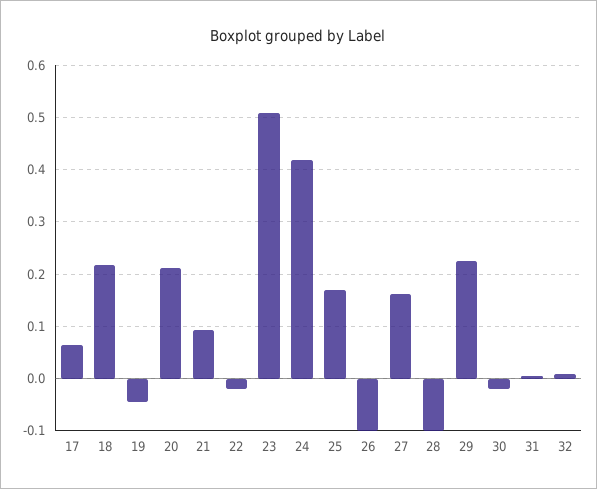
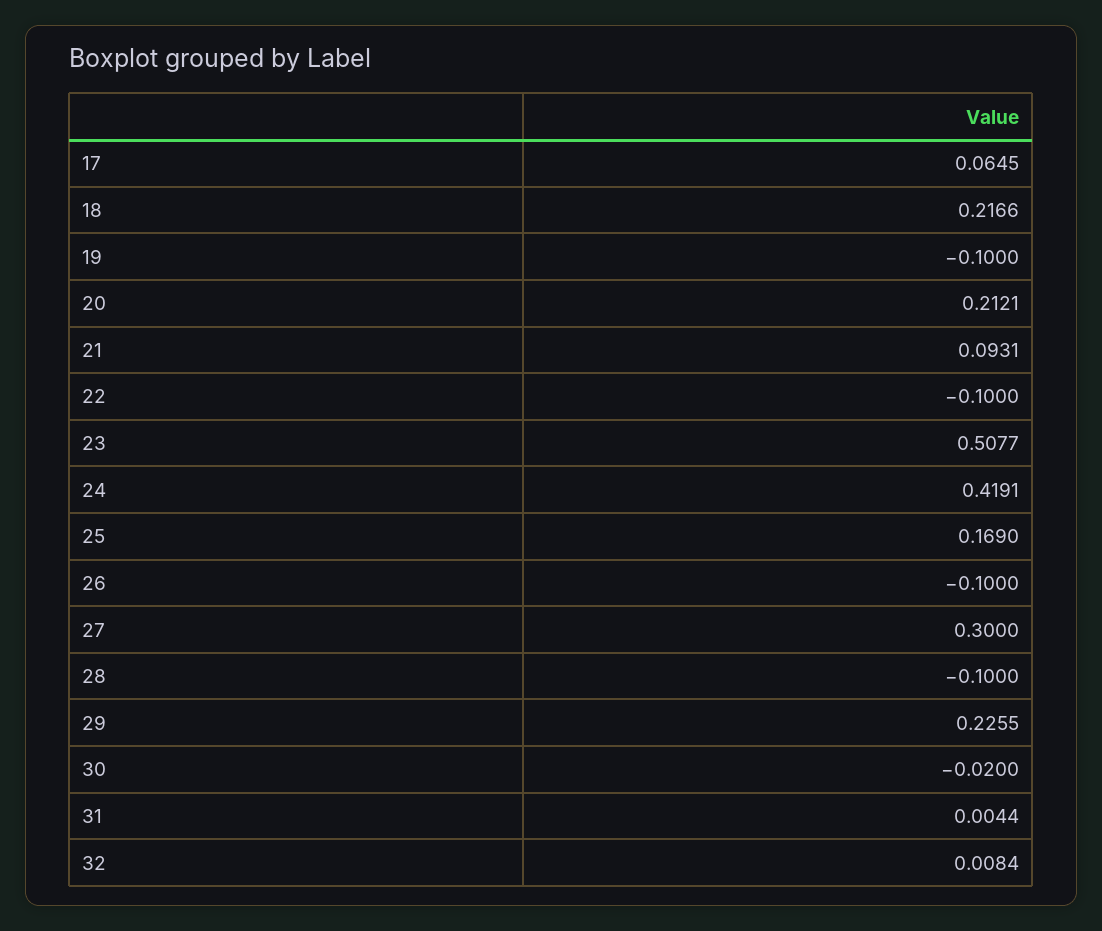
19: -0.04 -> -0.1
22: -0.02 -> -0.1
27: 0.16 -> 0.3

